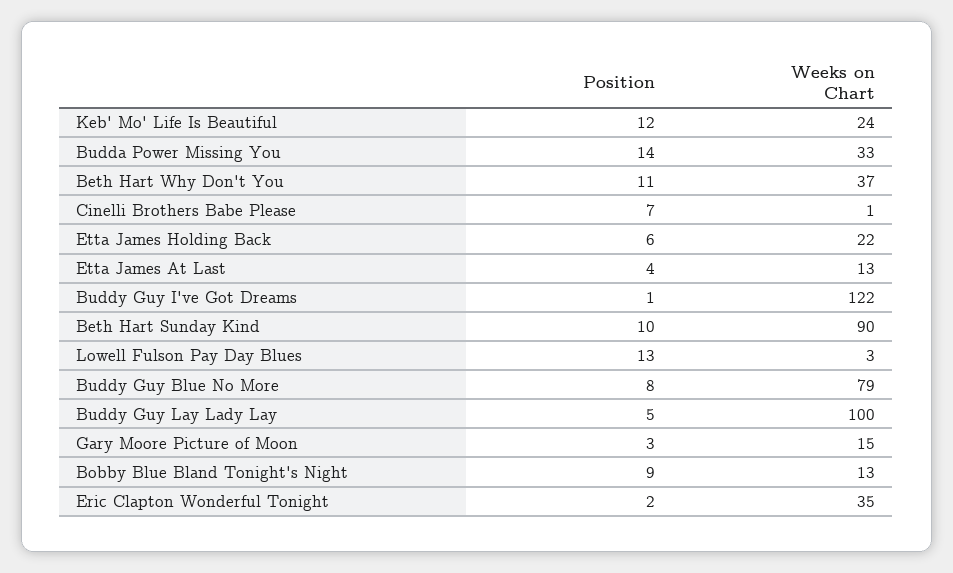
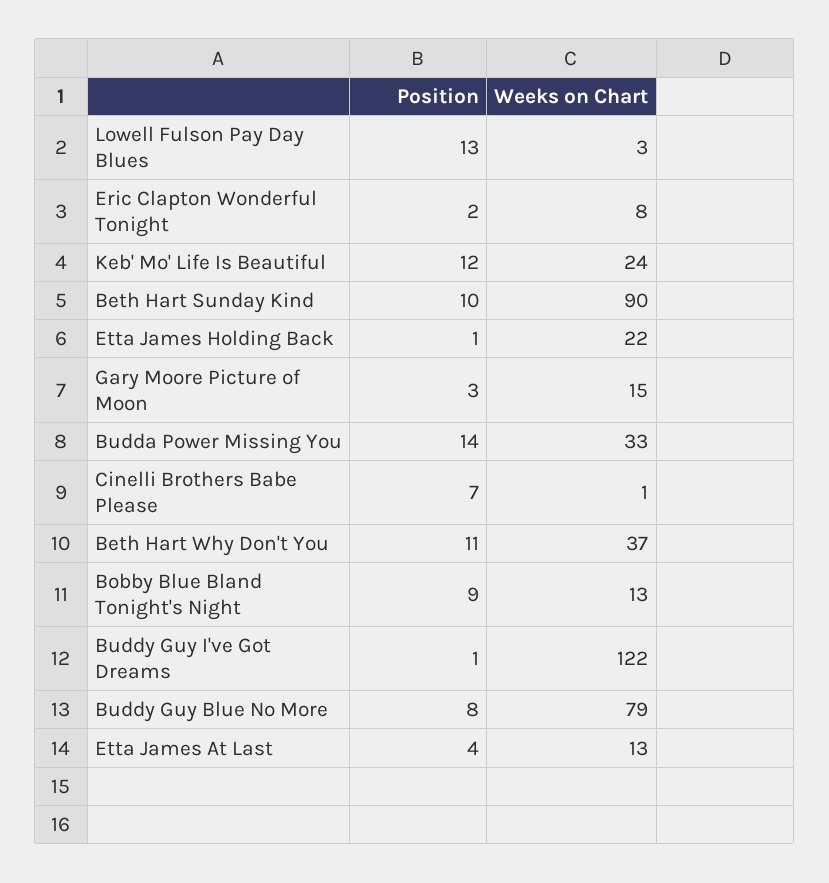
Position, Etta James Holding Back: 6 -> 1
Position, Buddy Guy Lay Lady Lay: 5 -> none
Weeks on Chart, Buddy Guy Lay Lady Lay: 100 -> none
Weeks on Chart, Eric Clapton Wonderful Tonight: 35 -> 8

